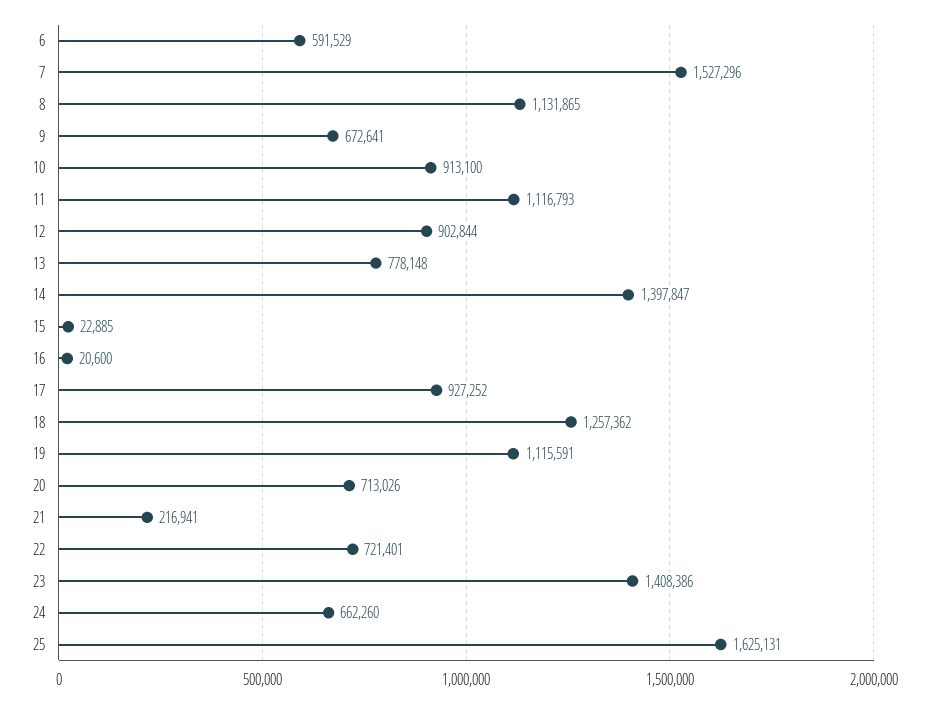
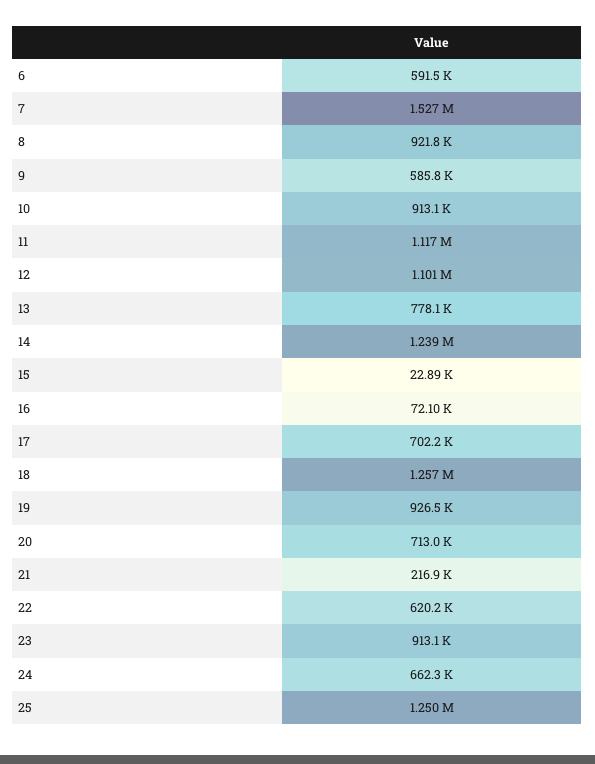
8: 1131865 -> 921800
9: 672641 -> 585800
12: 902844 -> 1101000
14: 1397847 -> 1239000
16: 20600 -> 72100
17: 927252 -> 702200
19: 1115591 -> 926500
22: 721401 -> 620200
23: 1408386 -> 913100
25: 1625131 -> 1250000

